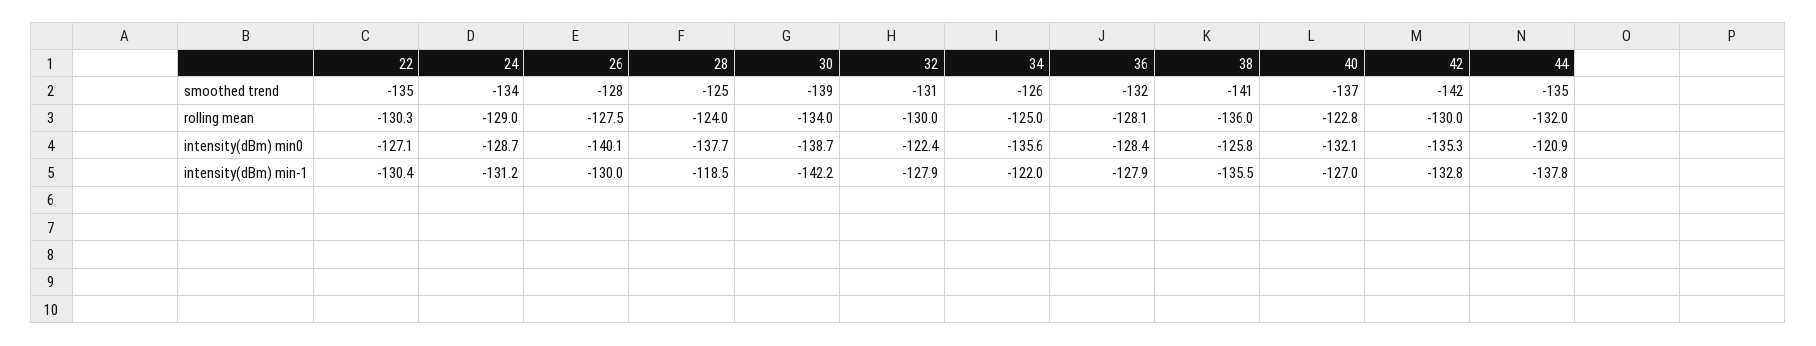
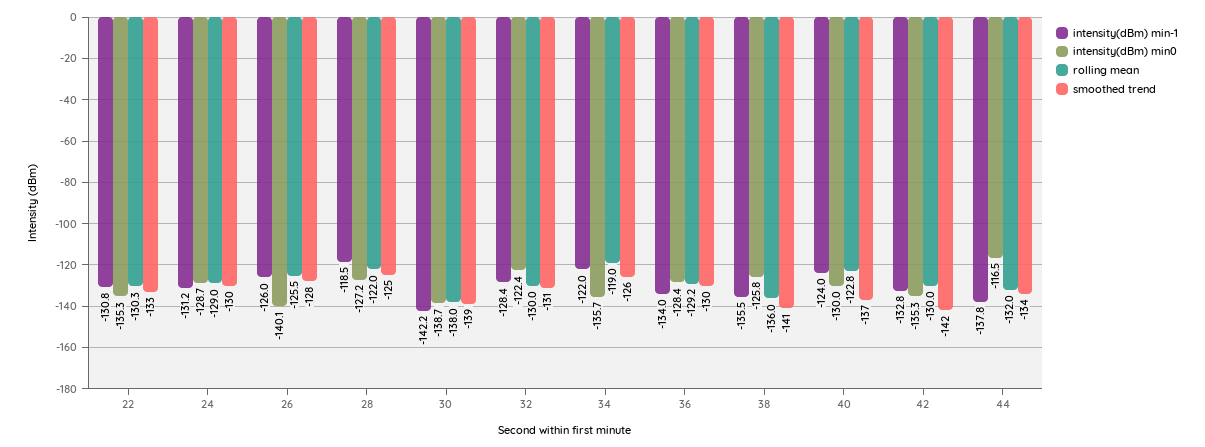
smoothed trend, 22: -135 -> -133
smoothed trend, 24: -134 -> -130
smoothed trend, 36: -132 -> -130
smoothed trend, 44: -135 -> -134
rolling mean, 26: -127.5 -> -125.5
rolling mean, 28: -124 -> -122
rolling mean, 30: -134 -> -138
rolling mean, 34: -125 -> -119
rolling mean, 36: -128.1 -> -129.2
intensity(dBm) min0, 22: -127.1 -> -135.3
intensity(dBm) min0, 28: -137.7 -> -127.2
intensity(dBm) min0, 34: -135.6 -> -135.7
intensity(dBm) min0, 40: -132.1 -> -130
intensity(dBm) min0, 44: -120.9 -> -116.5
intensity(dBm) min-1, 22: -130.4 -> -130.8
intensity(dBm) min-1, 26: -130 -> -126
intensity(dBm) min-1, 32: -127.9 -> -128.4
intensity(dBm) min-1, 36: -127.9 -> -134
intensity(dBm) min-1, 40: -127 -> -124

